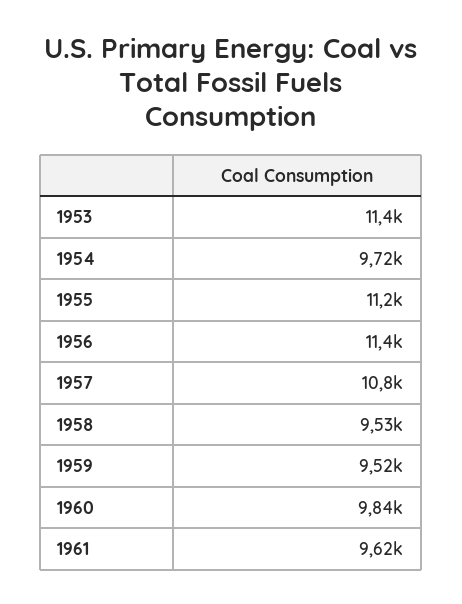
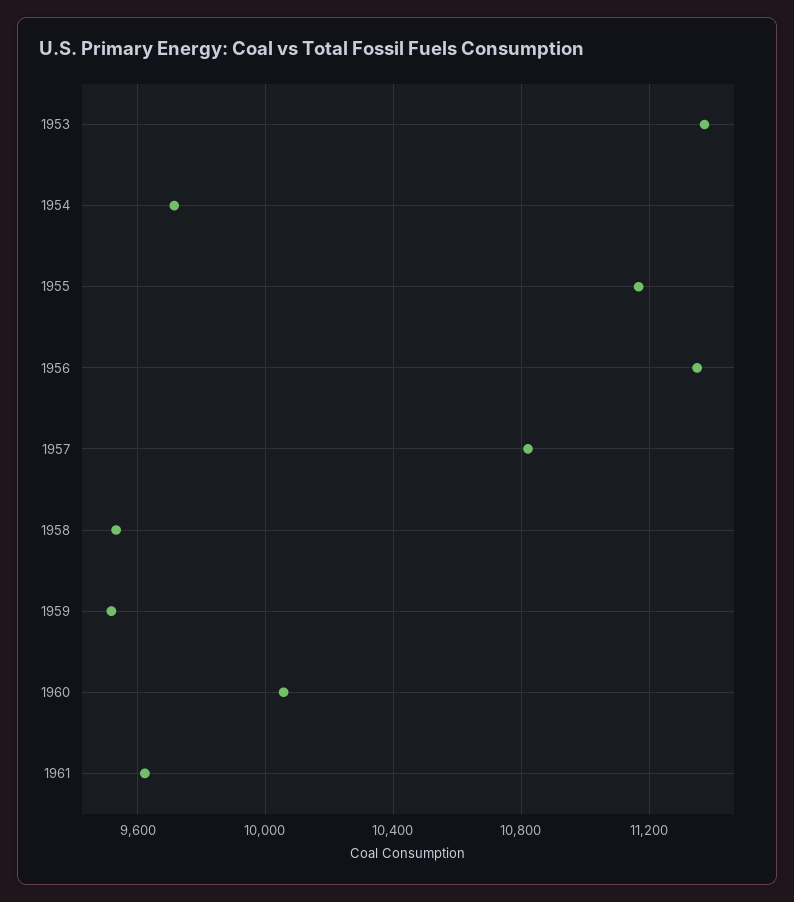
1960: 9840 -> 10050

